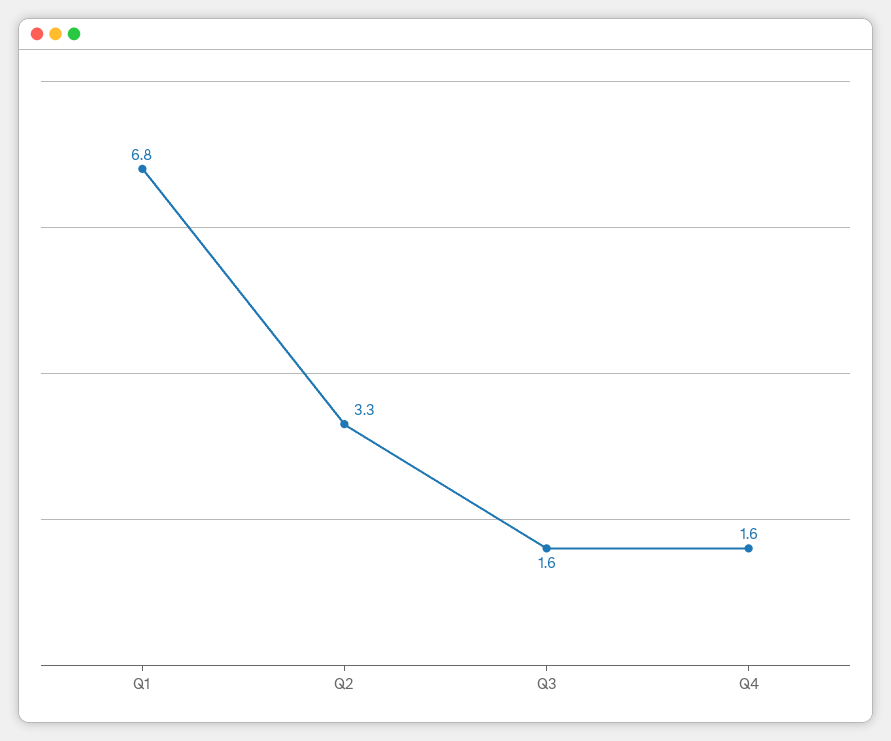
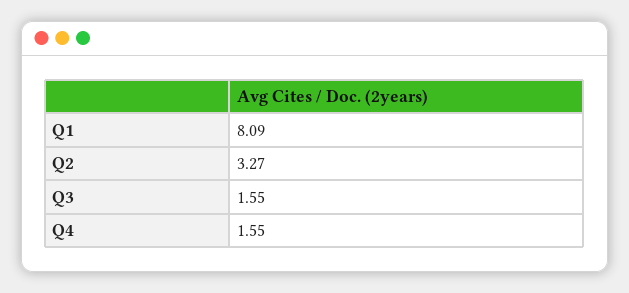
Q1: 6.8 -> 8.09

